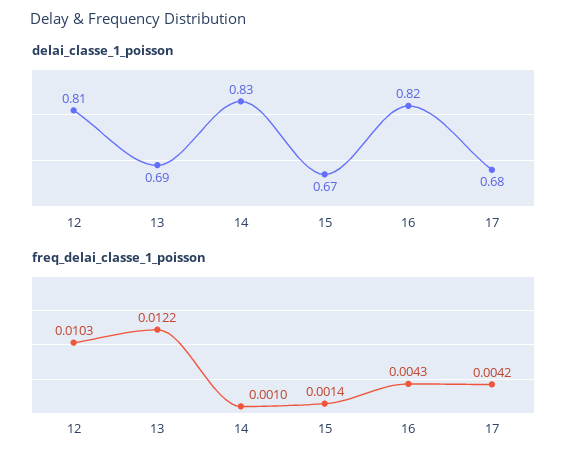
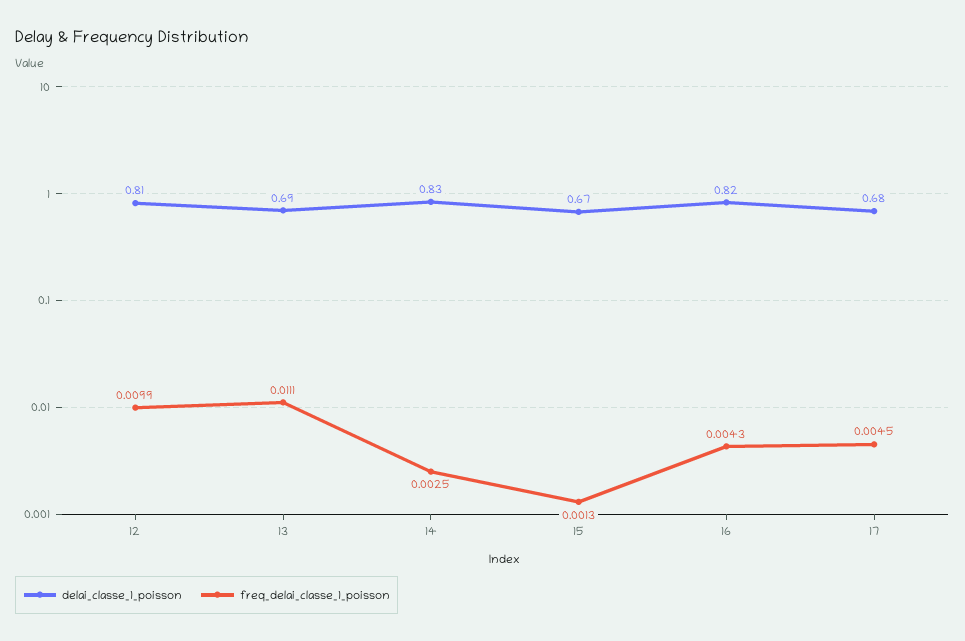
freq_delai_classe_1_poisson, 12: 0.0103 -> 0.0099
freq_delai_classe_1_poisson, 13: 0.0122 -> 0.0111
freq_delai_classe_1_poisson, 14: 0.001 -> 0.0025
freq_delai_classe_1_poisson, 15: 0.0014 -> 0.0013
freq_delai_classe_1_poisson, 17: 0.0042 -> 0.0045

